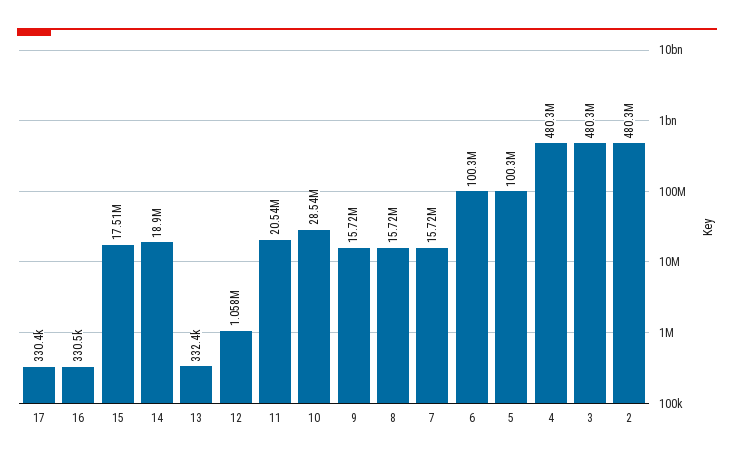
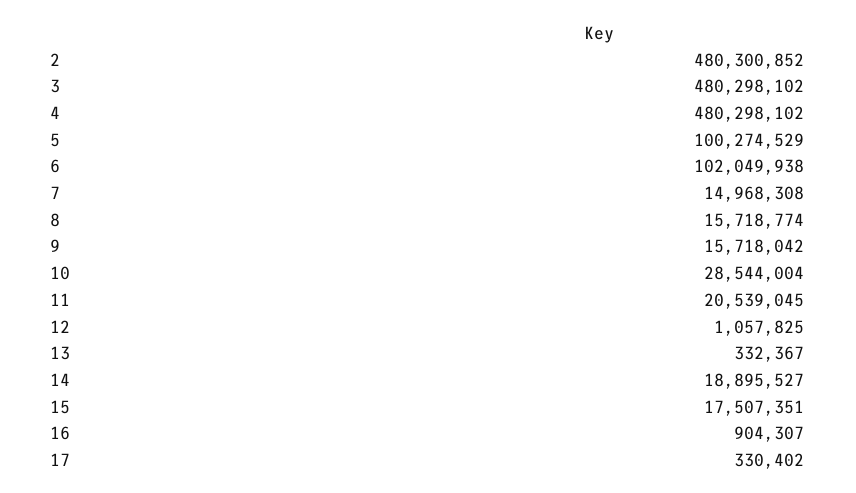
16: 330500 -> 904307
7: 15720000 -> 14968308
6: 100300000 -> 102049938

